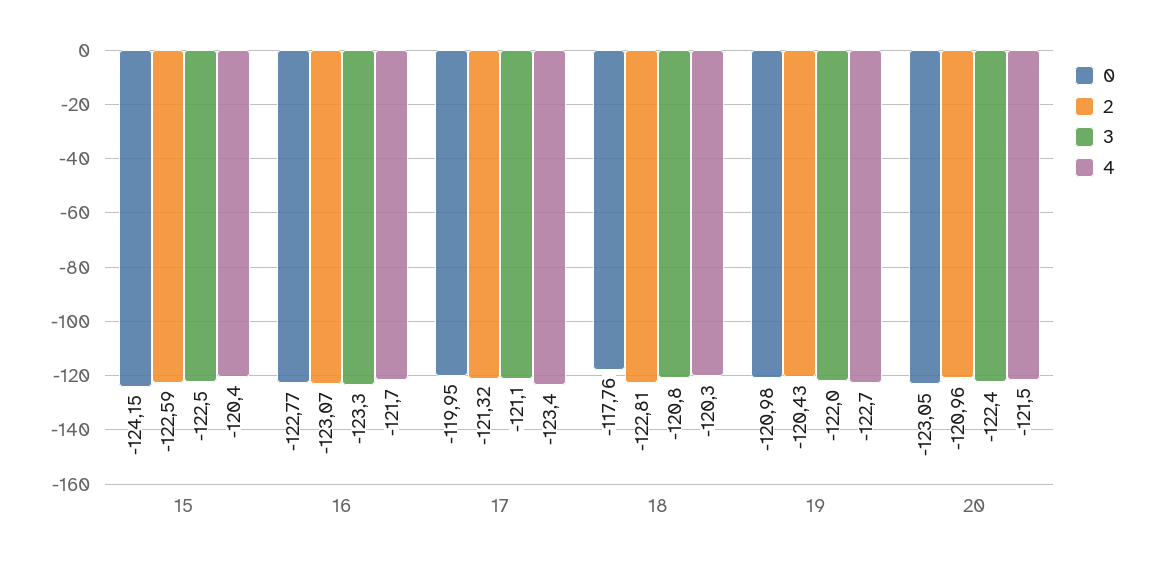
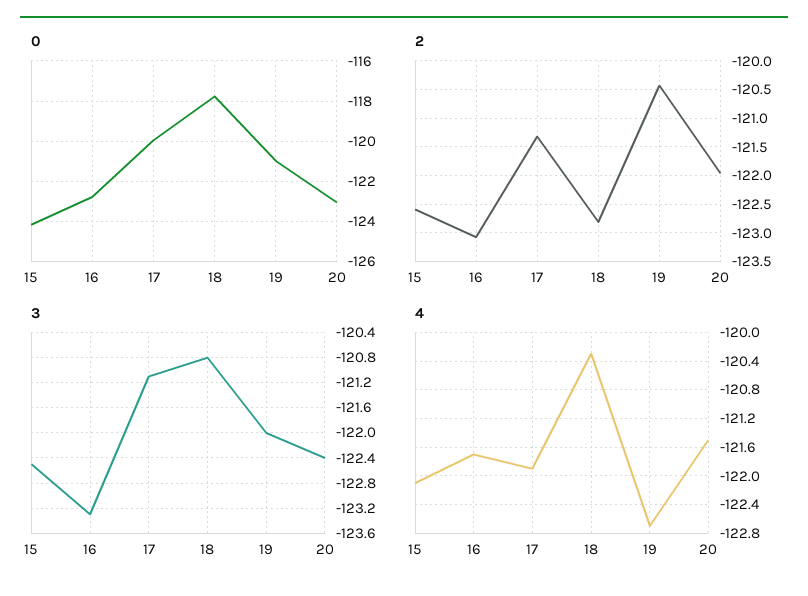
4, 15: -120.4 -> -122.1
4, 17: -123.4 -> -121.9
2, 20: -120.96 -> -122

